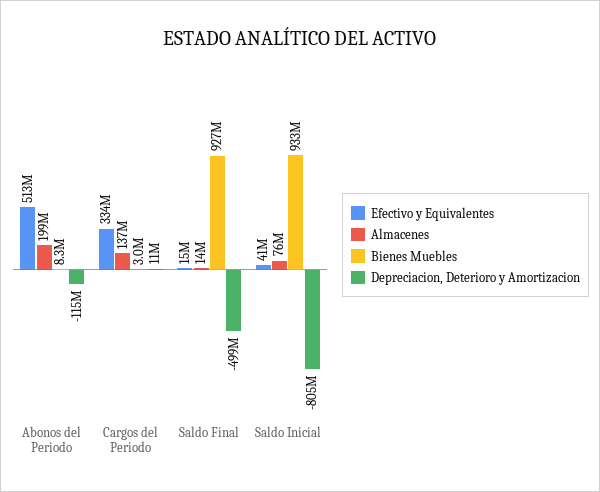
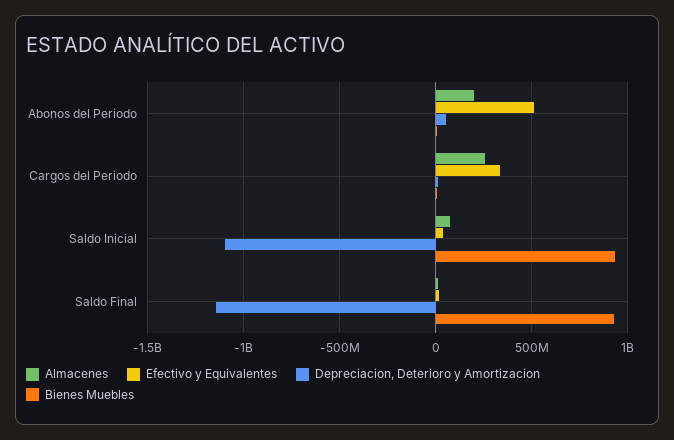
Depreciacion, Deterioro y Amortizacion, Abonos del Periodo: -115000000 -> 50000000
Almacenes, Cargos del Periodo: 137000000 -> 250000000
Depreciacion, Deterioro y Amortizacion, Saldo Final: -499000000 -> -1150000000
Depreciacion, Deterioro y Amortizacion, Saldo Inicial: -805000000 -> -1100000000

